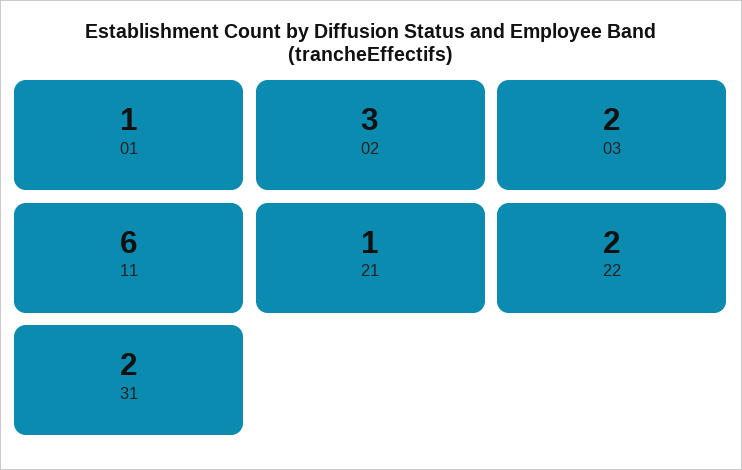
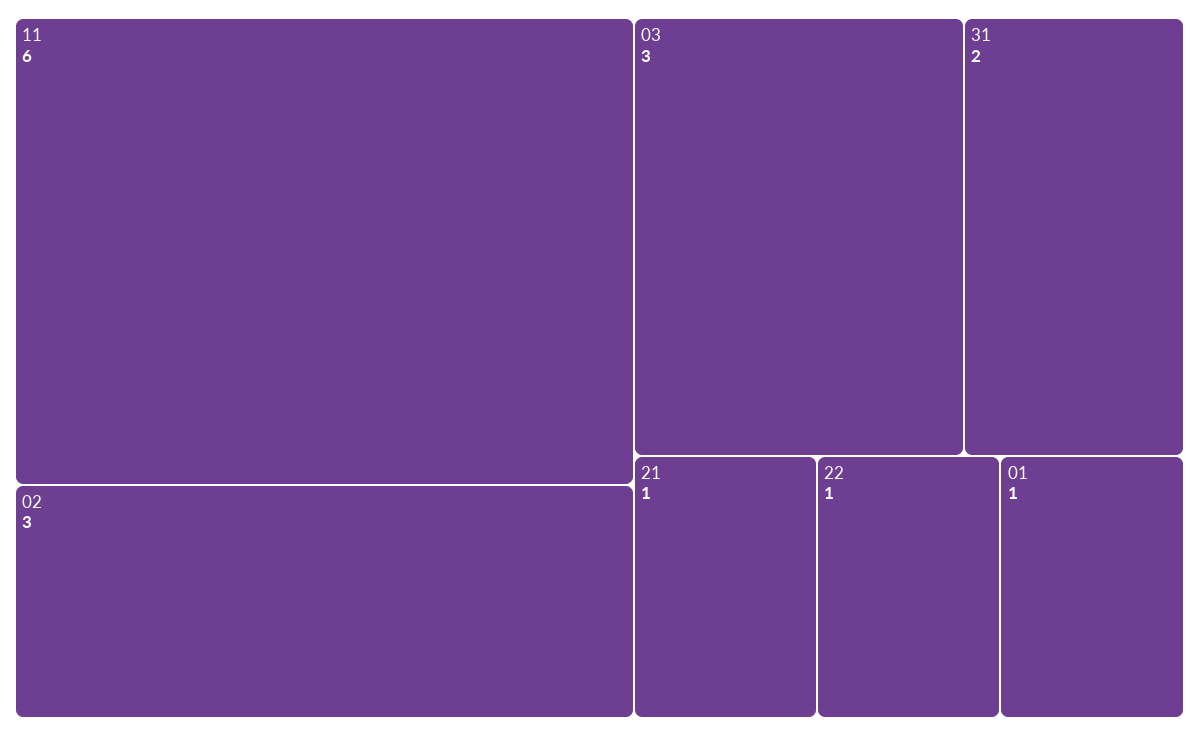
03: 2 -> 3
22: 2 -> 1

